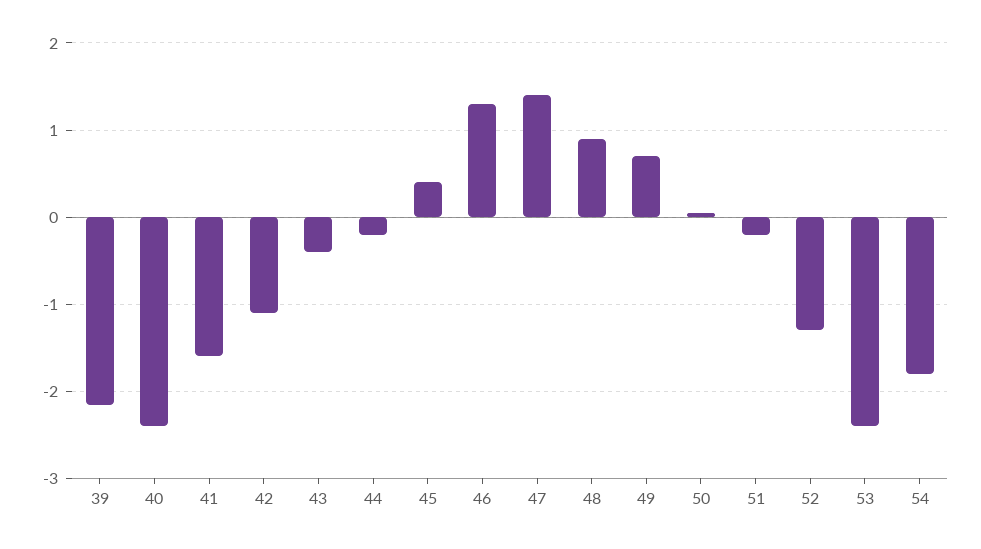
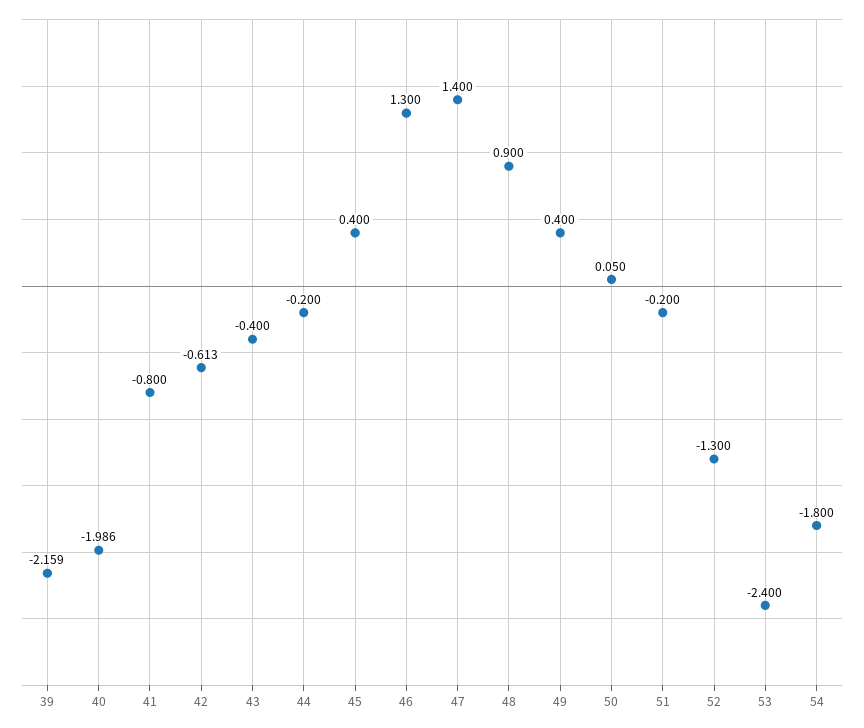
40: -2.4 -> -1.986
41: -1.6 -> -0.8
42: -1.1 -> -0.613
49: 0.7 -> 0.4

